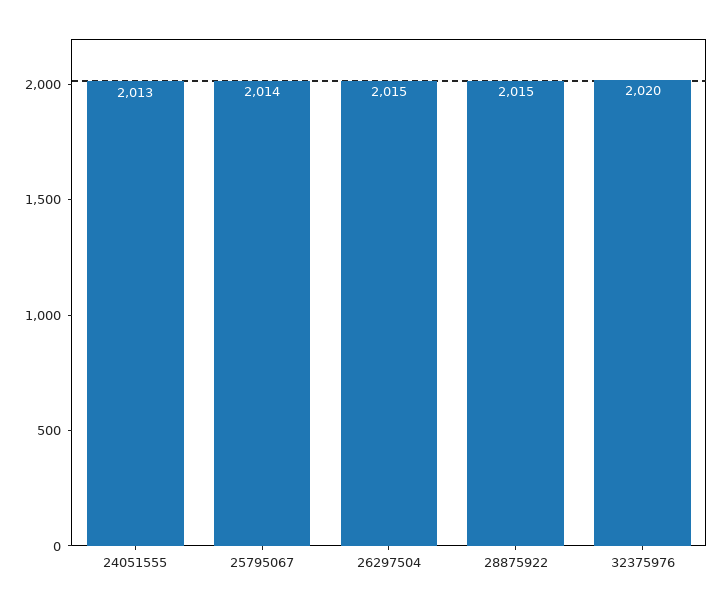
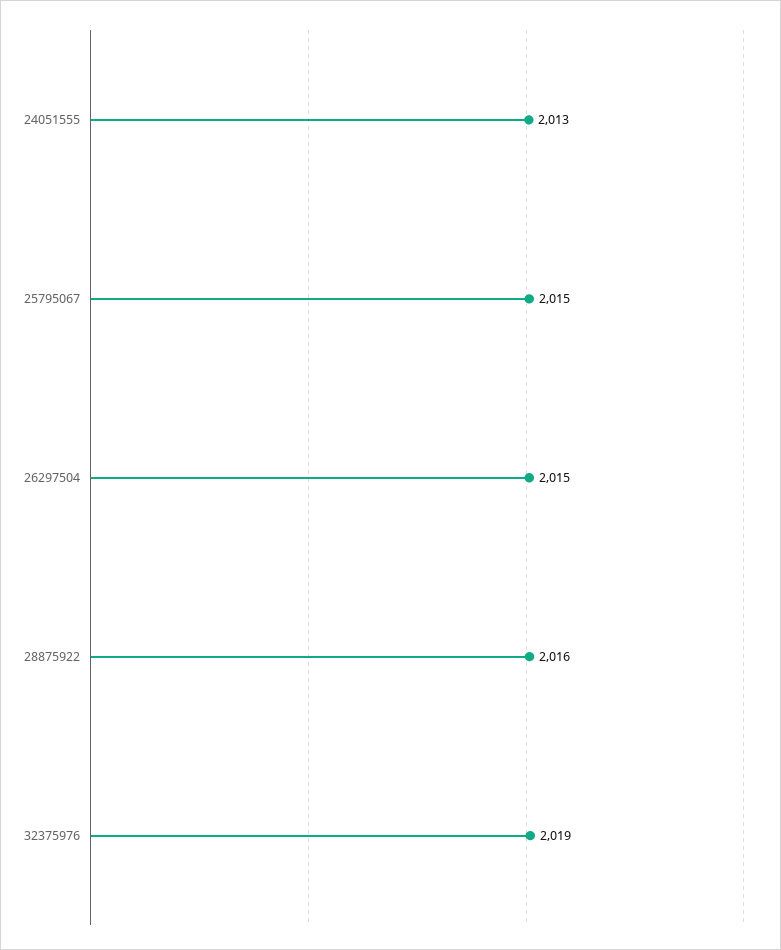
25795067: 2014 -> 2015
28875922: 2015 -> 2016
32375976: 2020 -> 2019

